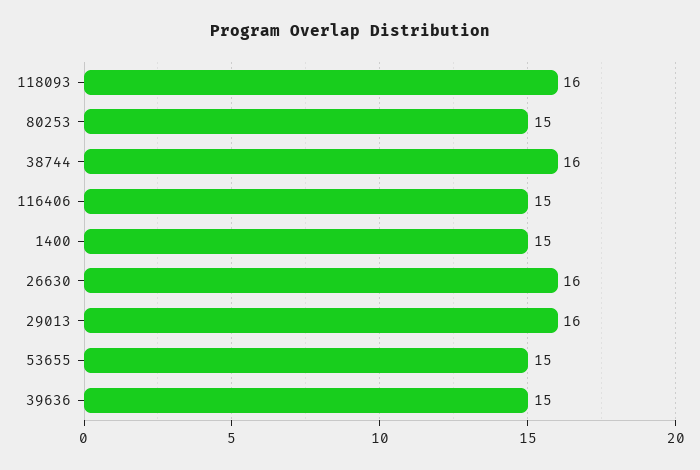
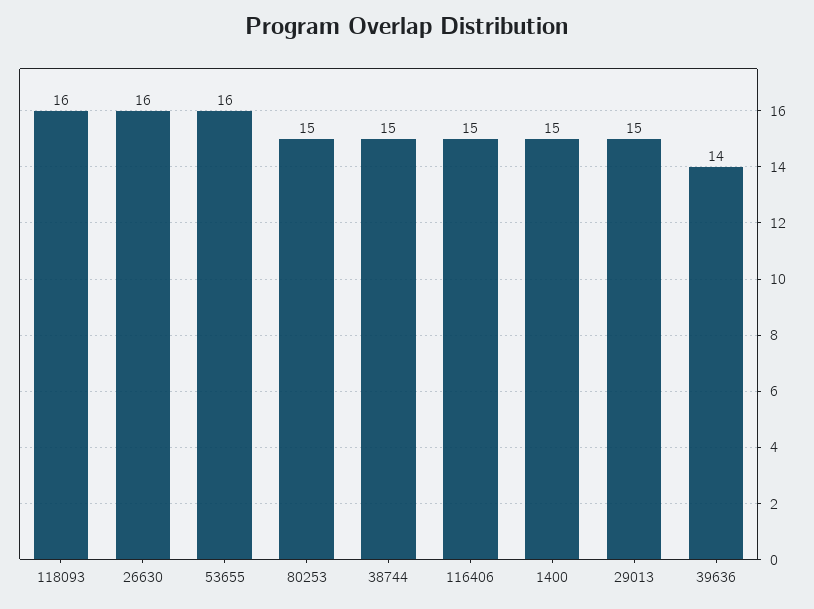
38744: 16 -> 15
29013: 16 -> 15
53655: 15 -> 16
39636: 15 -> 14

